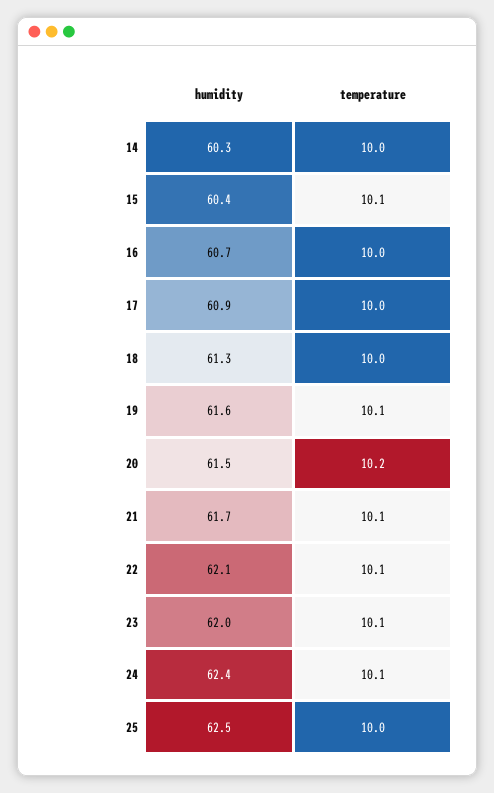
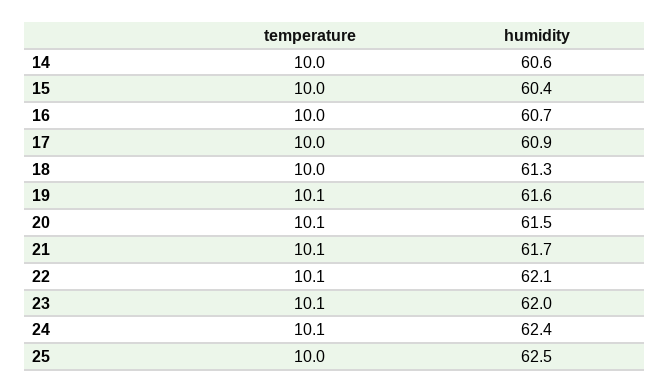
humidity, 14: 60.3 -> 60.6
temperature, 15: 10.1 -> 10
temperature, 20: 10.2 -> 10.1

